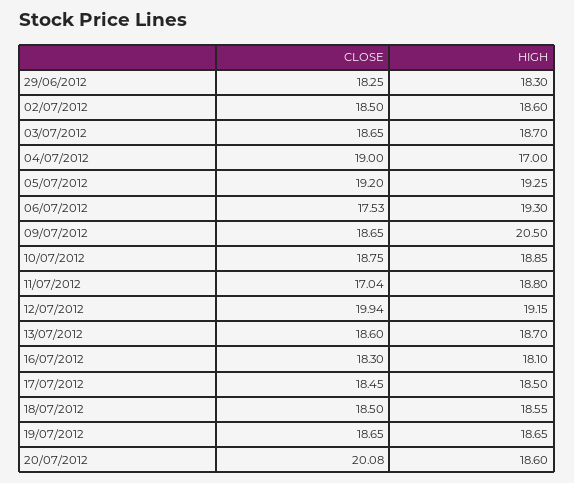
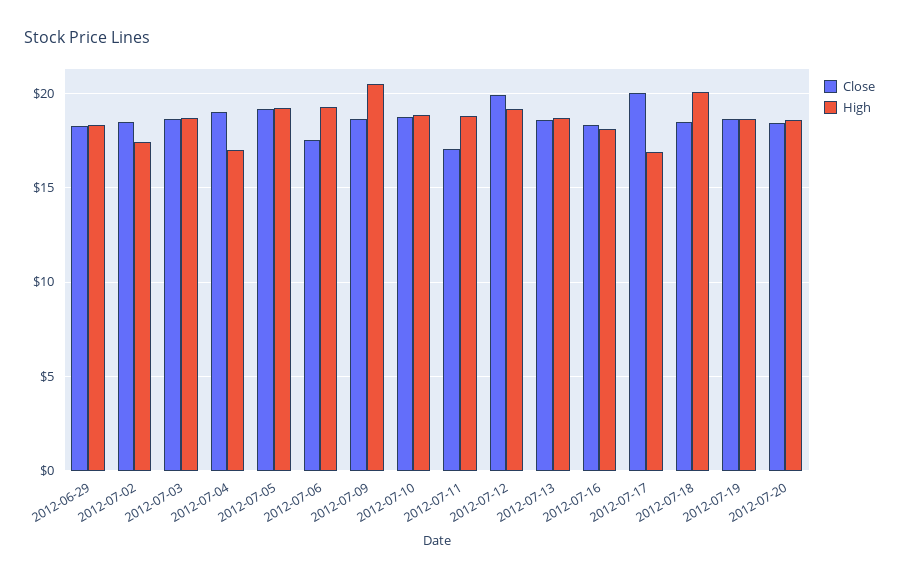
HIGH, 02/07/2012: 18.6 -> 17.5
CLOSE, 17/07/2012: 18.45 -> 20
HIGH, 17/07/2012: 18.5 -> 17
HIGH, 18/07/2012: 18.55 -> 20
CLOSE, 20/07/2012: 20.08 -> 18.5

